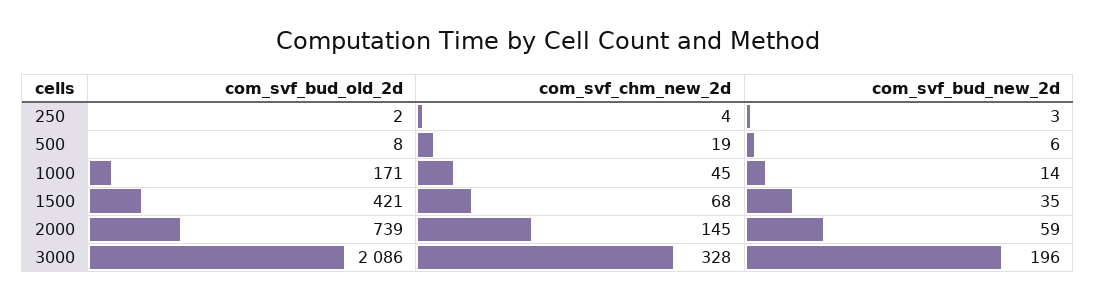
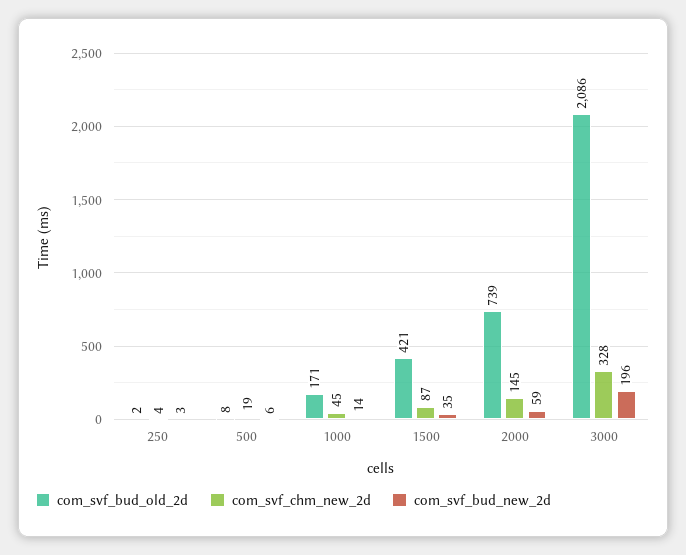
com_svf_chm_new_2d, 1500: 68 -> 87

